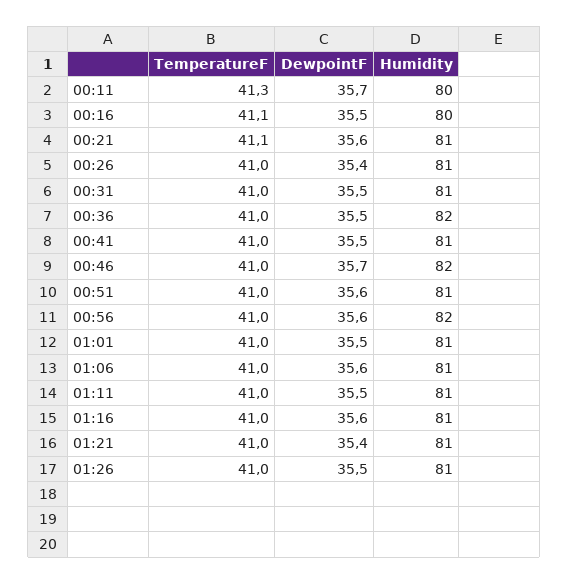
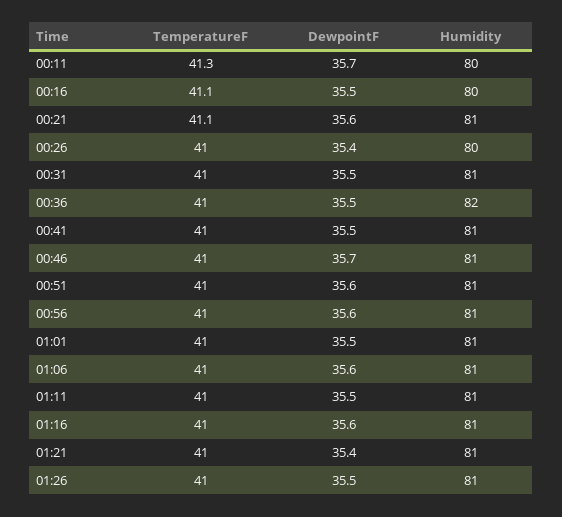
Humidity, 00:26: 81 -> 80
Humidity, 00:46: 82 -> 81
Humidity, 00:56: 82 -> 81

